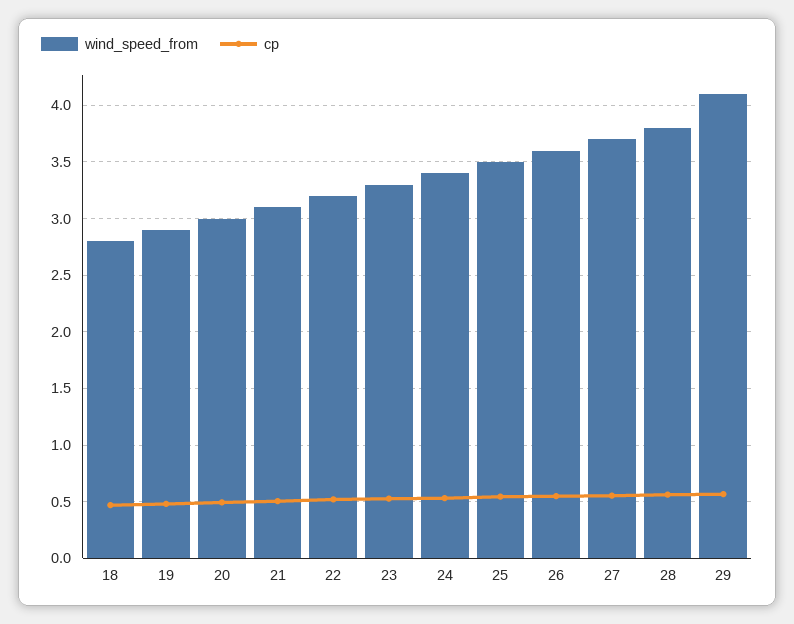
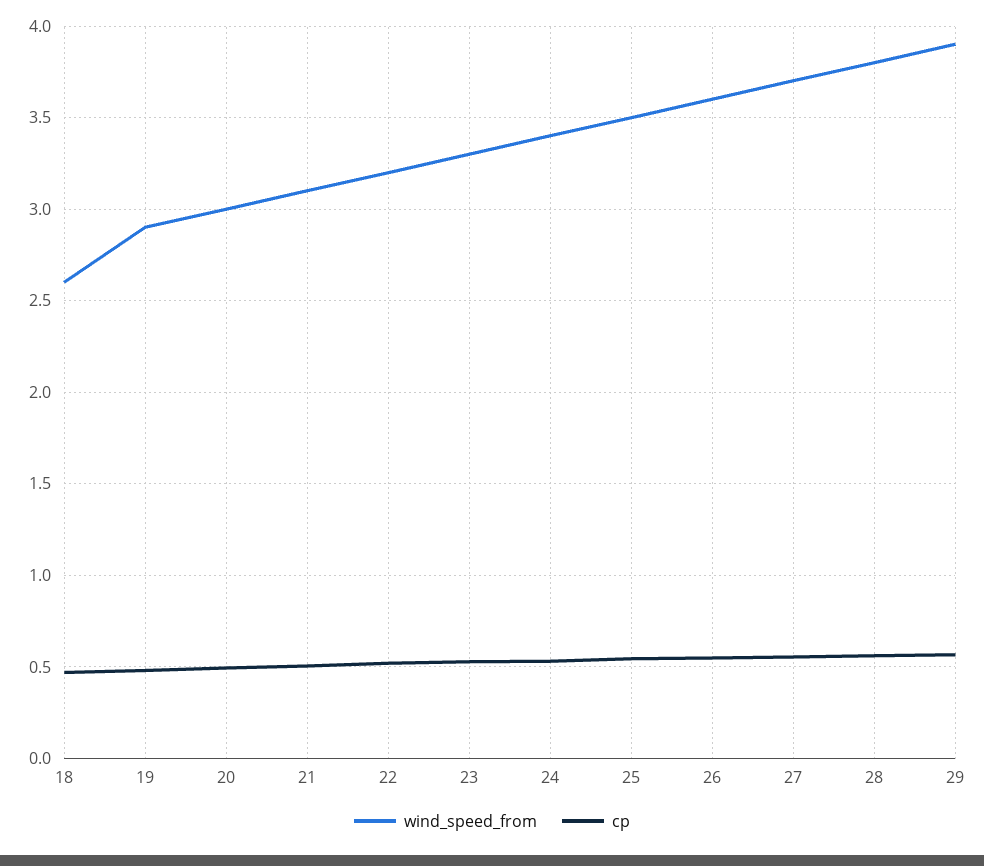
wind_speed_from, 18: 2.8 -> 2.6
wind_speed_from, 29: 4.1 -> 3.9

